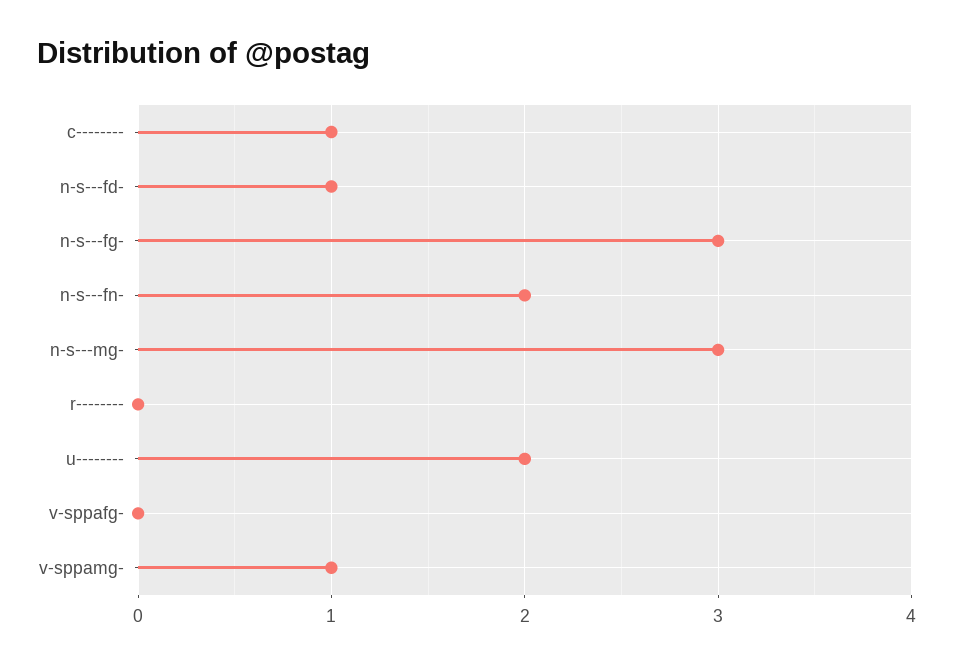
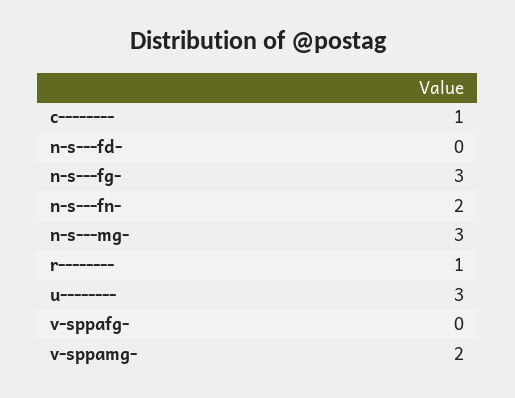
n-s---fd-: 1 -> 0
r--------: 0 -> 1
u--------: 2 -> 3
v-sppamg-: 1 -> 2

